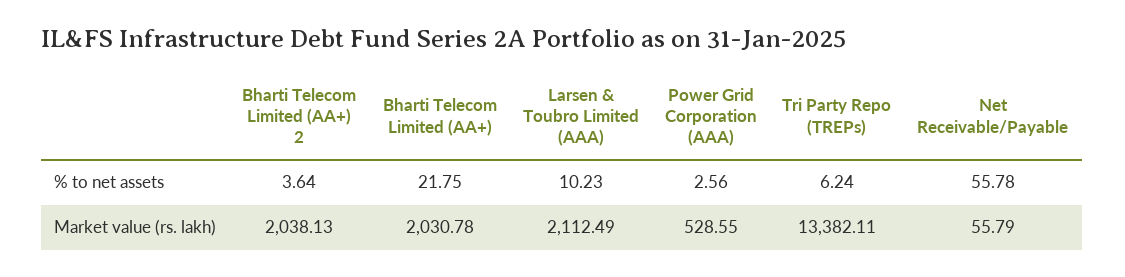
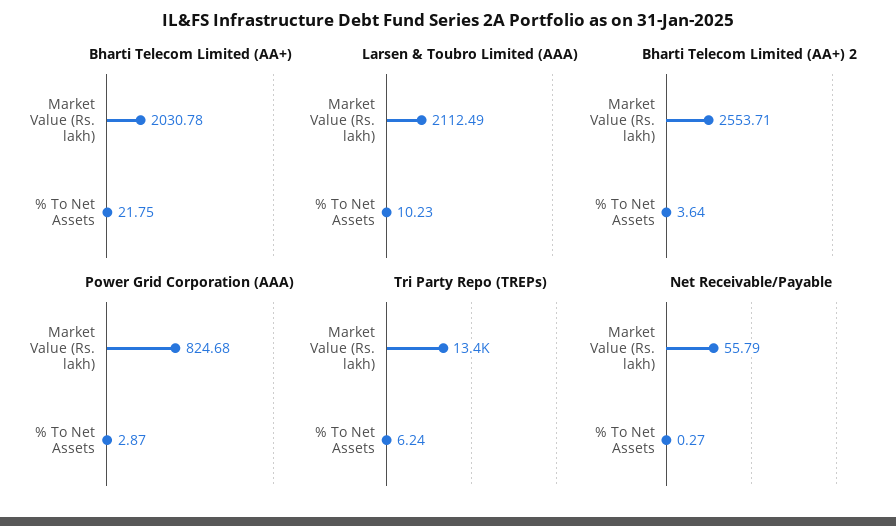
Power Grid Corporation (AAA), % to net assets: 2.56 -> 2.87
Net Receivable/Payable, % to net assets: 55.78 -> 0.27
Bharti Telecom Limited (AA+) 2, Market value (rs. lakh): 2038.13 -> 2553.71
Power Grid Corporation (AAA), Market value (rs. lakh): 528.55 -> 824.68

